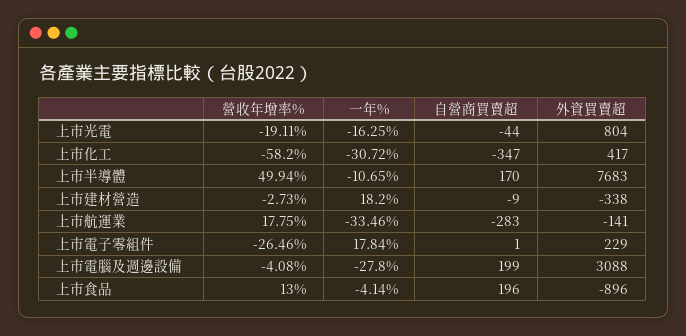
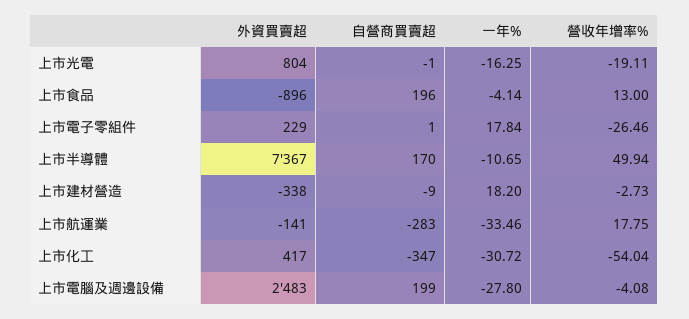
自營商買賣超, 上市光電: -44 -> -1
營收年增率%, 上市化工: -58.2 -> -54.04
外資買賣超, 上市半導體: 7683 -> 7367
外資買賣超, 上市電腦及週邊設備: 3088 -> 2483

